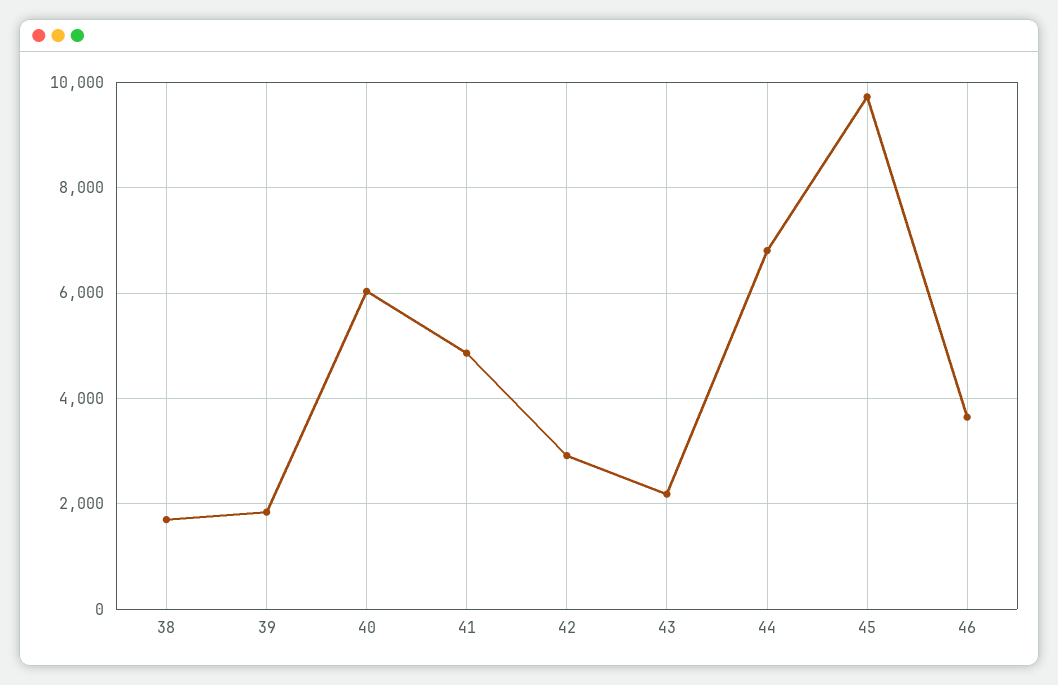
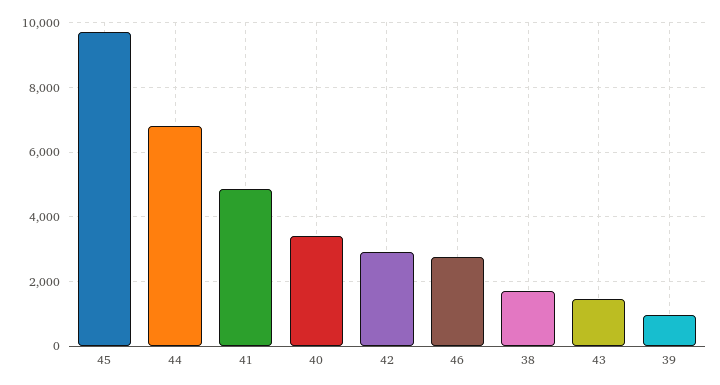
39: 1800 -> 1000
40: 6000 -> 3400
43: 2200 -> 1400
46: 3600 -> 2800

